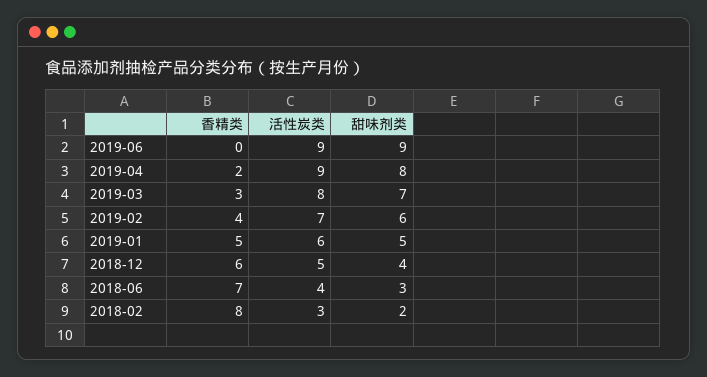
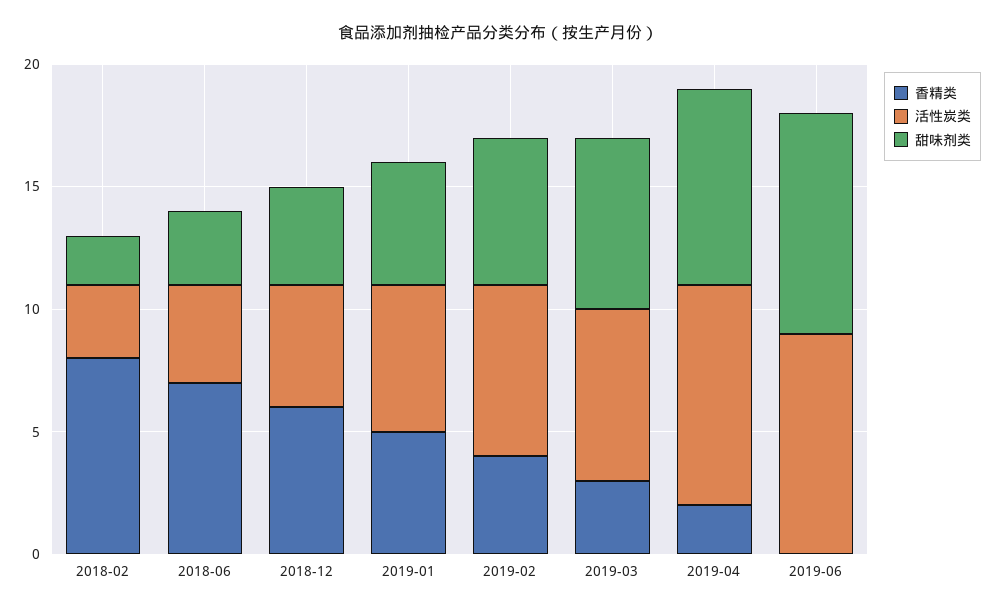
活性炭类, 2019-03: 8 -> 7

